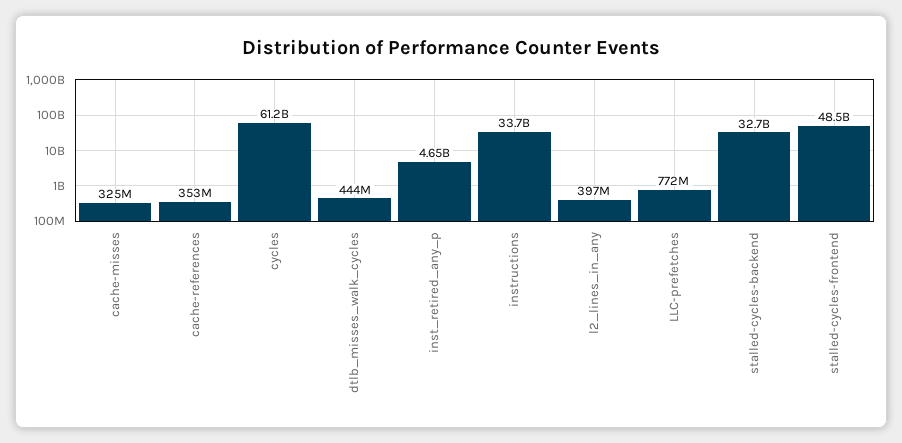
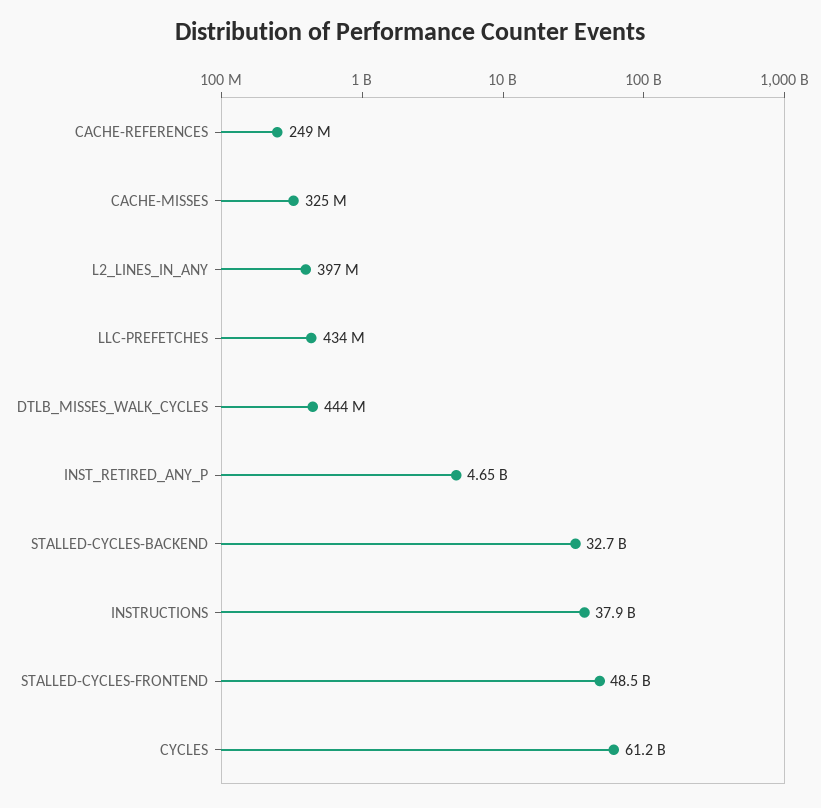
cache-references: 353000000 -> 249000000
instructions: 33700000000 -> 37900000000
LLC-prefetches: 772000000 -> 434000000

